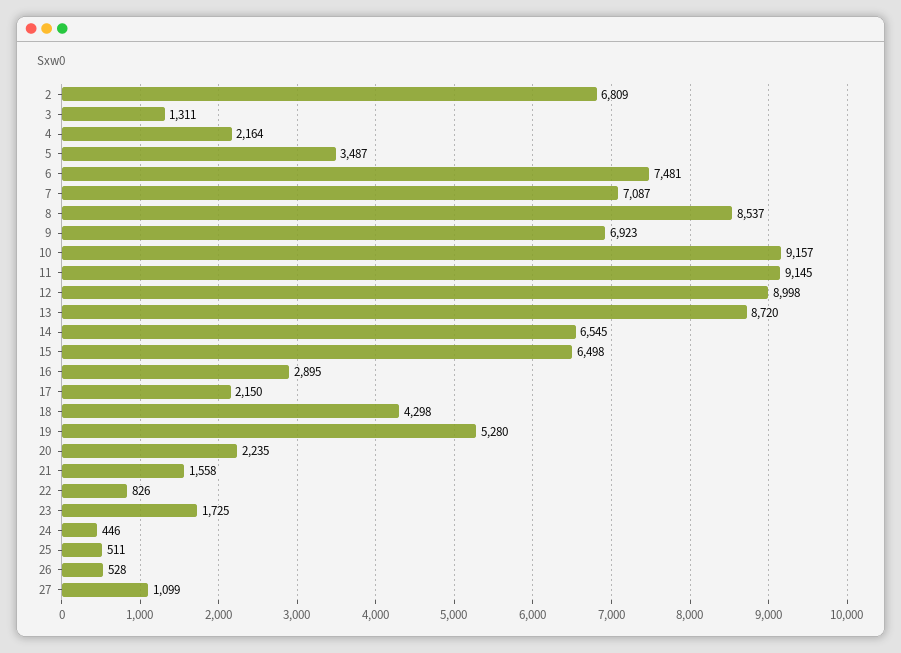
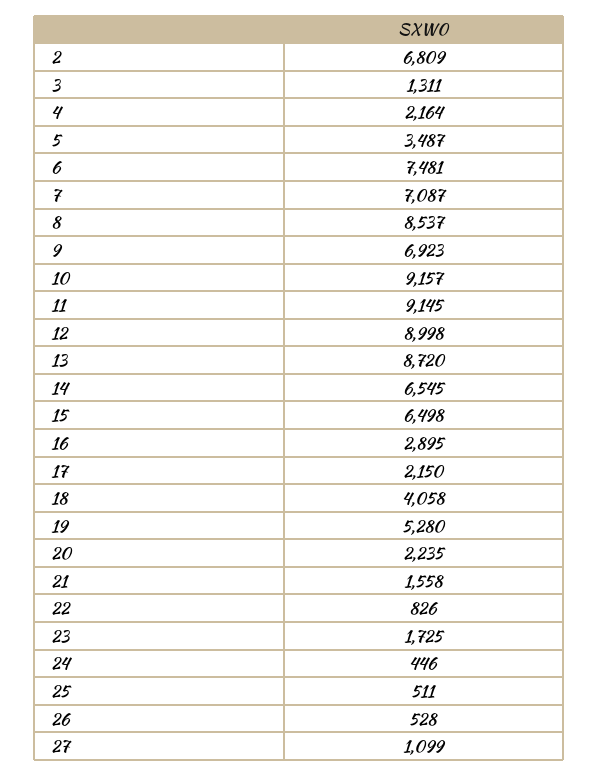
18: 4298 -> 4058

